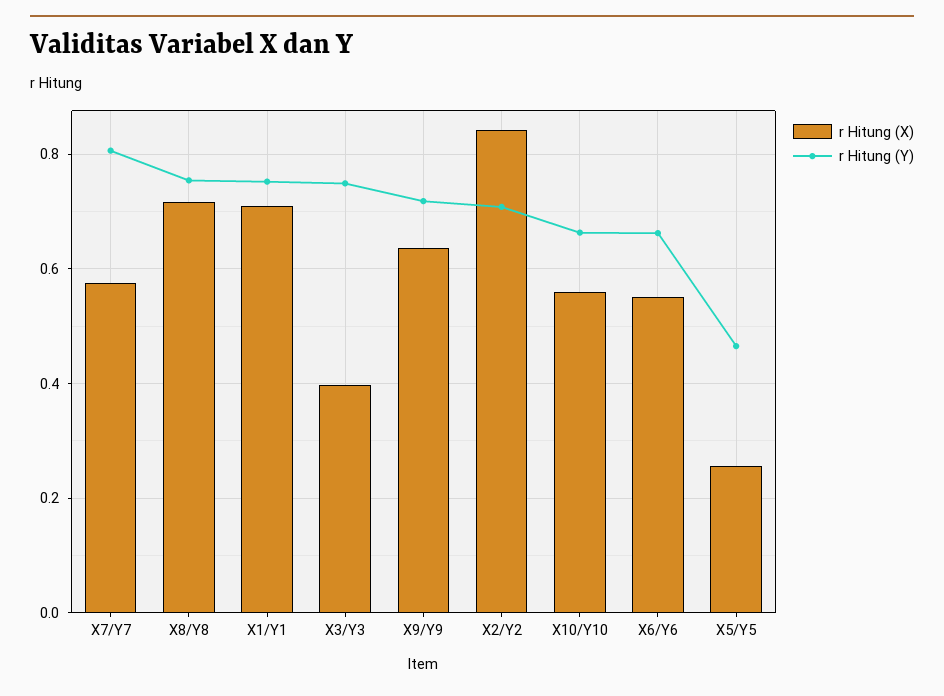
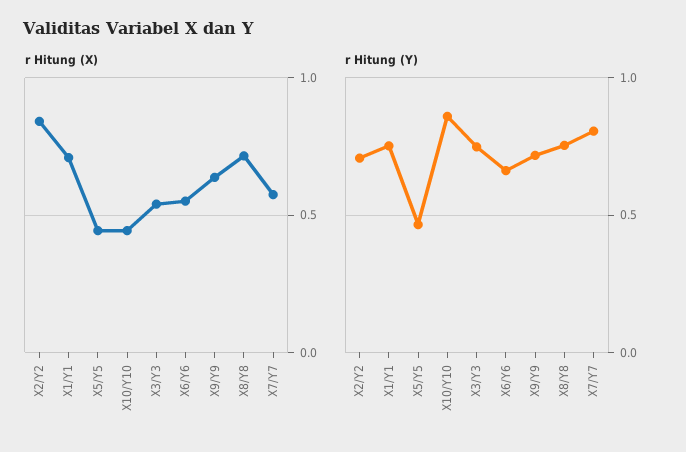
r Hitung (X), X3/Y3: 0.4 -> 0.55
r Hitung (X), X10/Y10: 0.56 -> 0.45
r Hitung (Y), X10/Y10: 0.66 -> 0.85
r Hitung (X), X5/Y5: 0.26 -> 0.45

